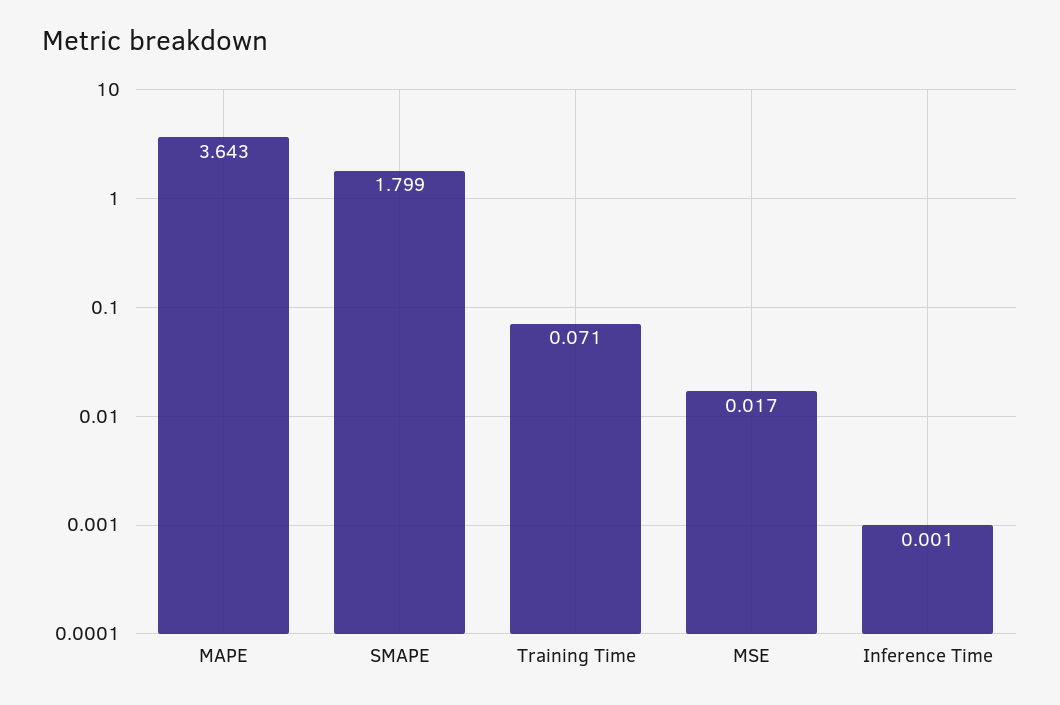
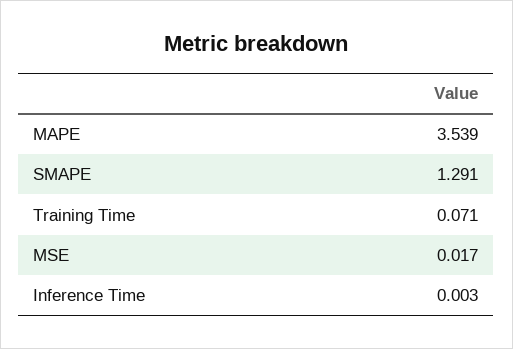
MAPE: 3.643 -> 3.539
SMAPE: 1.799 -> 1.291
Inference Time: 0.001 -> 0.003

